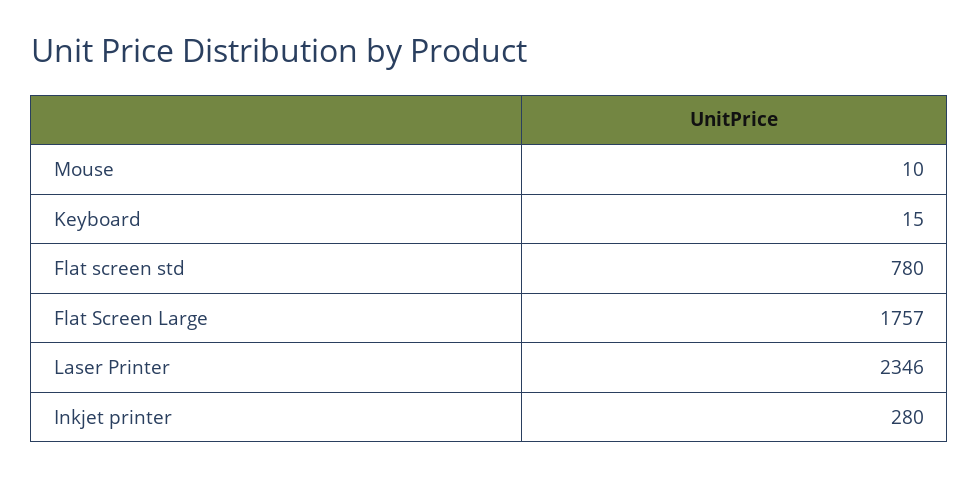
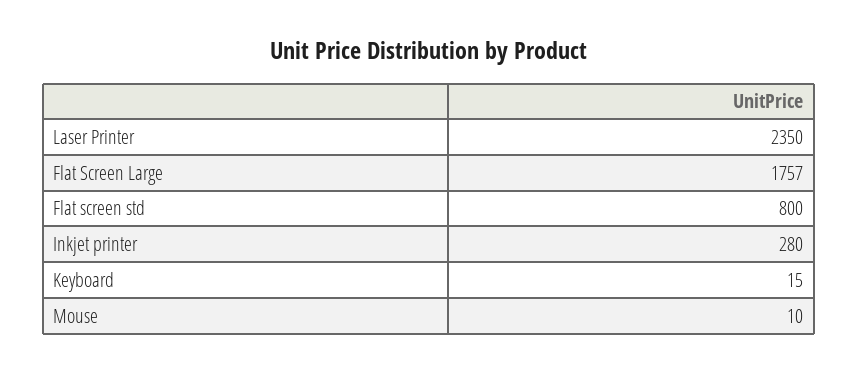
Flat screen std: 780 -> 800
Laser Printer: 2346 -> 2350

